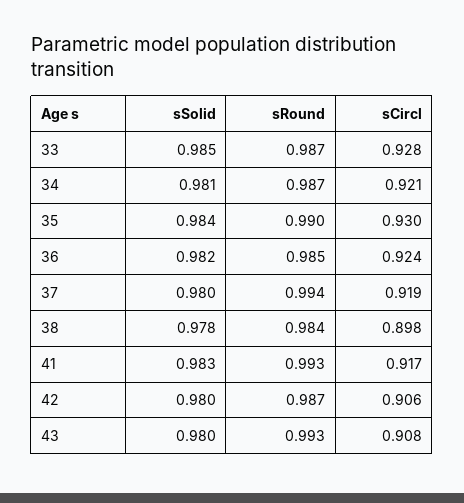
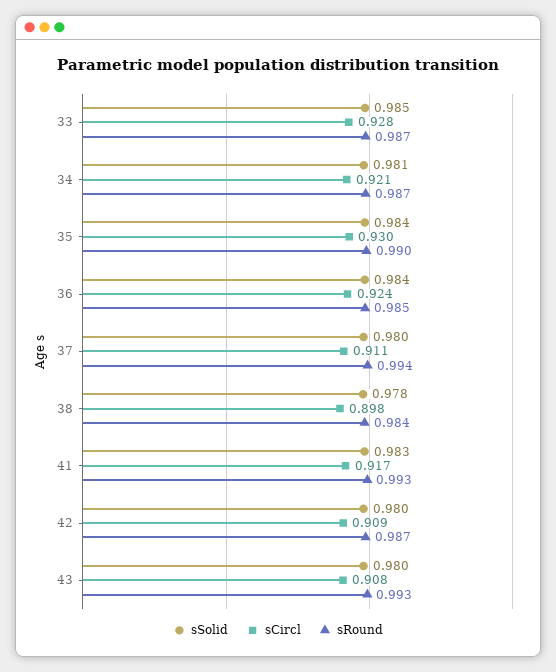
sSolid, 36: 0.982 -> 0.984
sCircl, 37: 0.919 -> 0.911
sCircl, 42: 0.906 -> 0.909

